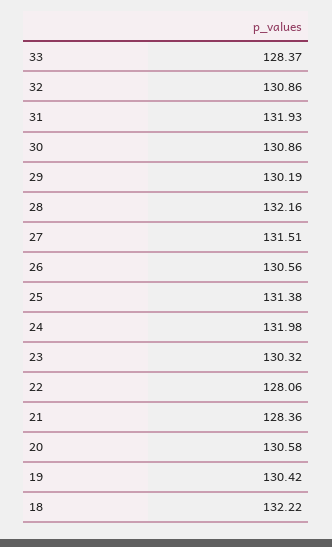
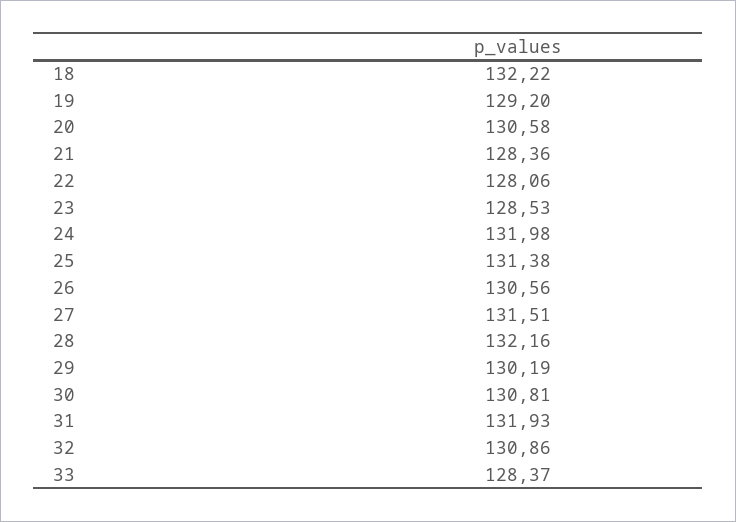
30: 130.86 -> 130.81
23: 130.32 -> 128.53
19: 130.42 -> 129.2

